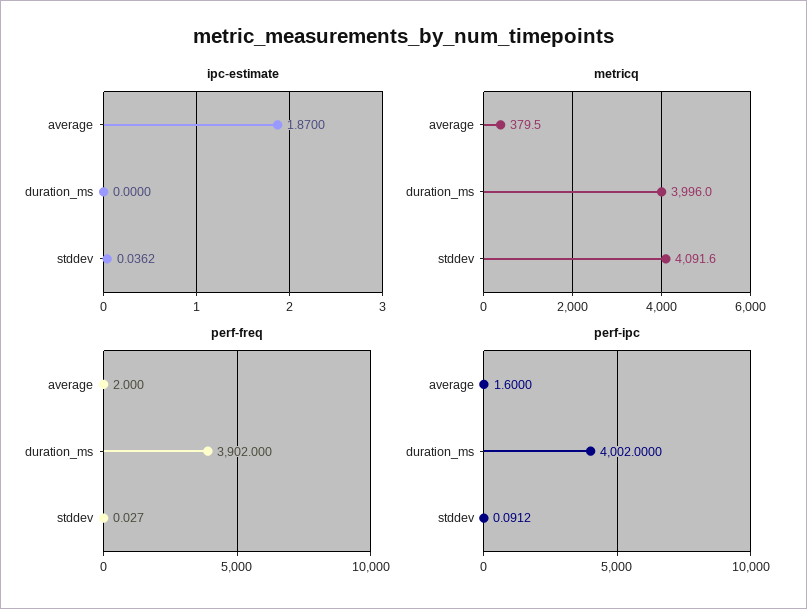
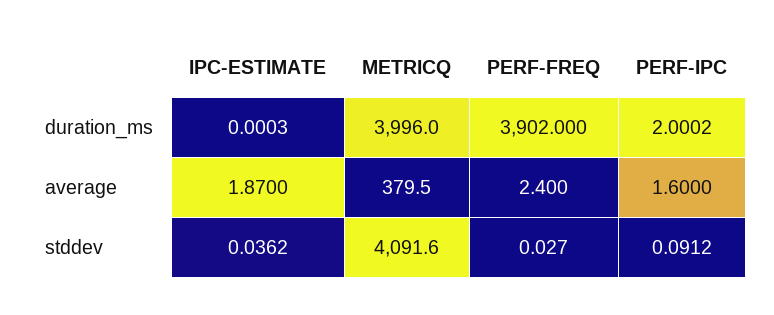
ipc-estimate, duration_ms: 0 -> 0.0003
perf-freq, average: 2 -> 2.4
perf-ipc, duration_ms: 4002 -> 2.0002

